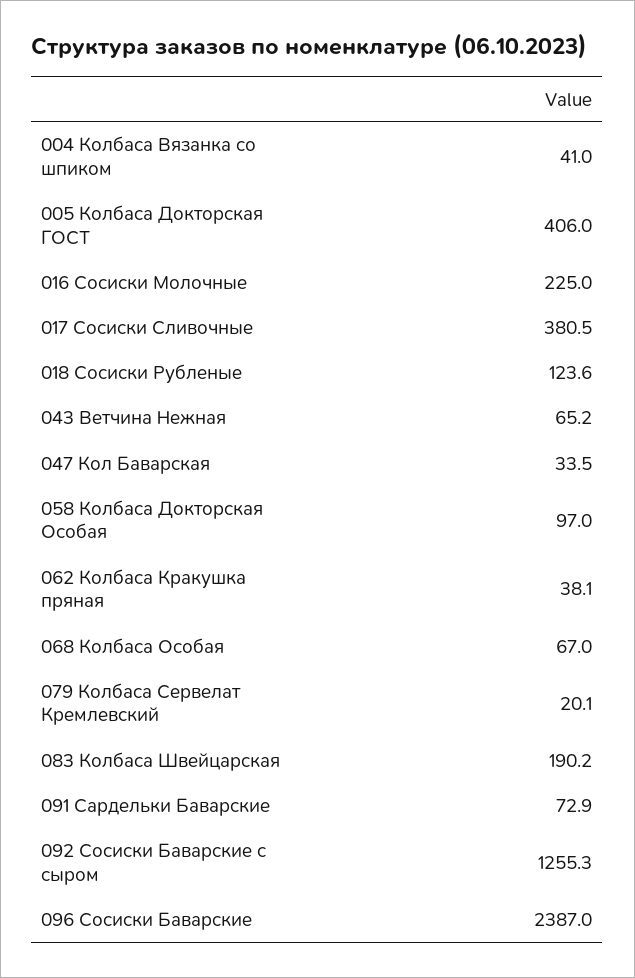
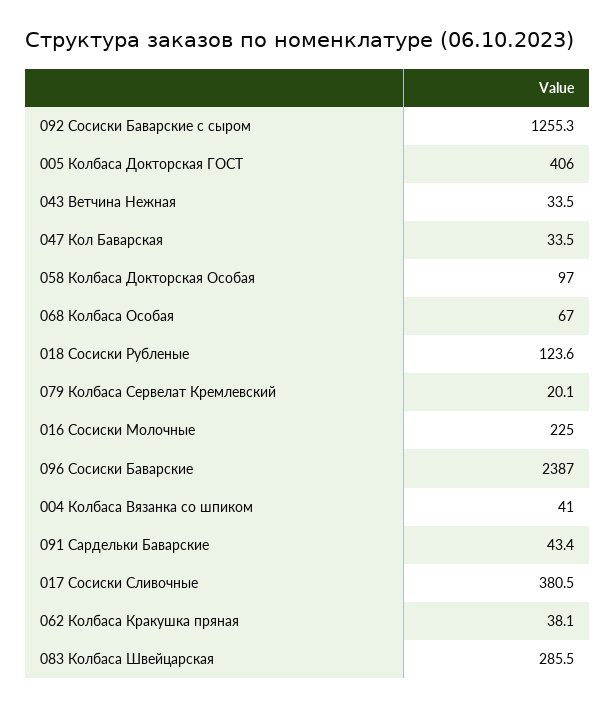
043 Ветчина Нежная: 65.2 -> 33.5
083 Колбаса Швейцарская: 190.2 -> 285.5
091 Сардельки Баварские: 72.9 -> 43.4

